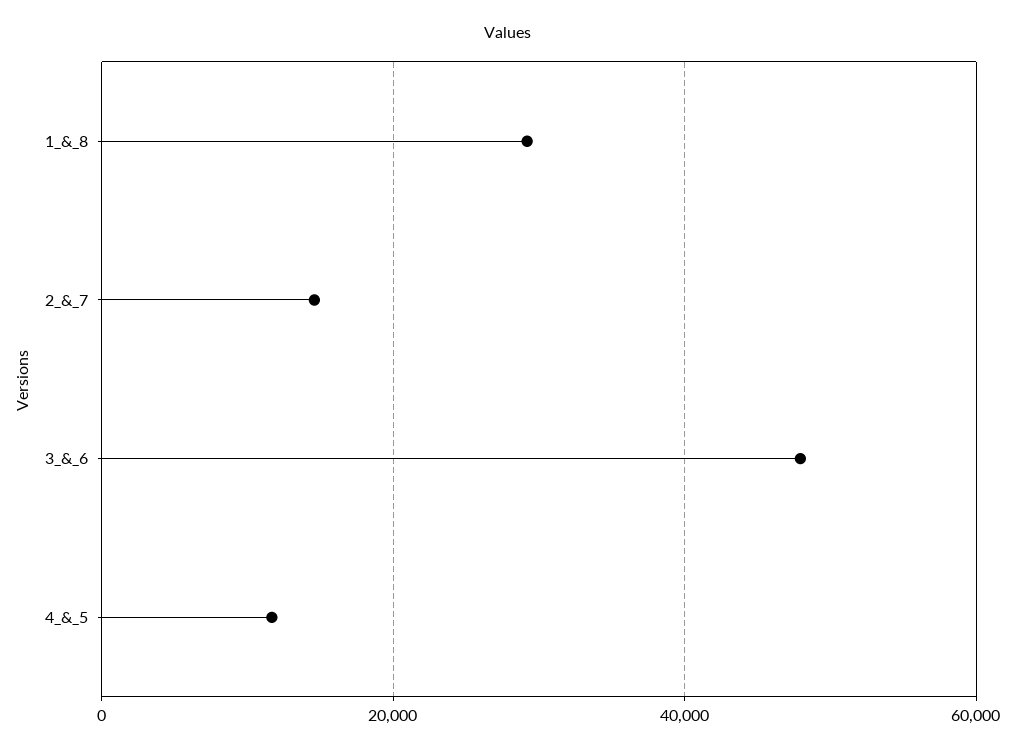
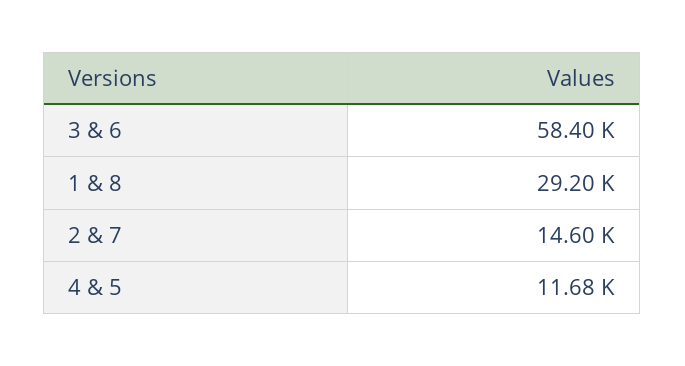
3_&_6: 48000 -> 58400

